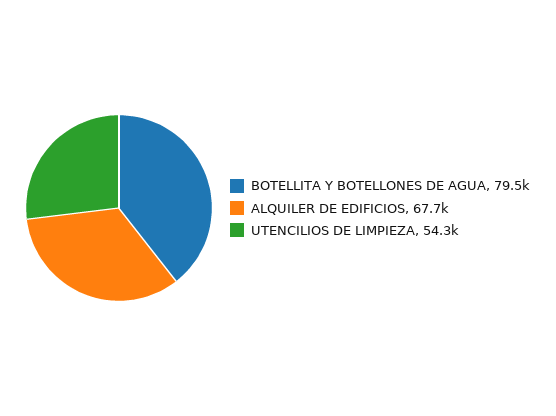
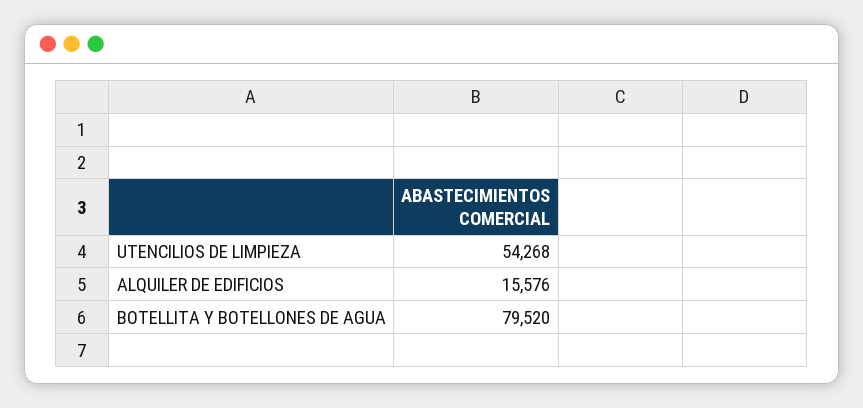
ALQUILER DE EDIFICIOS: 67700 -> 15576

